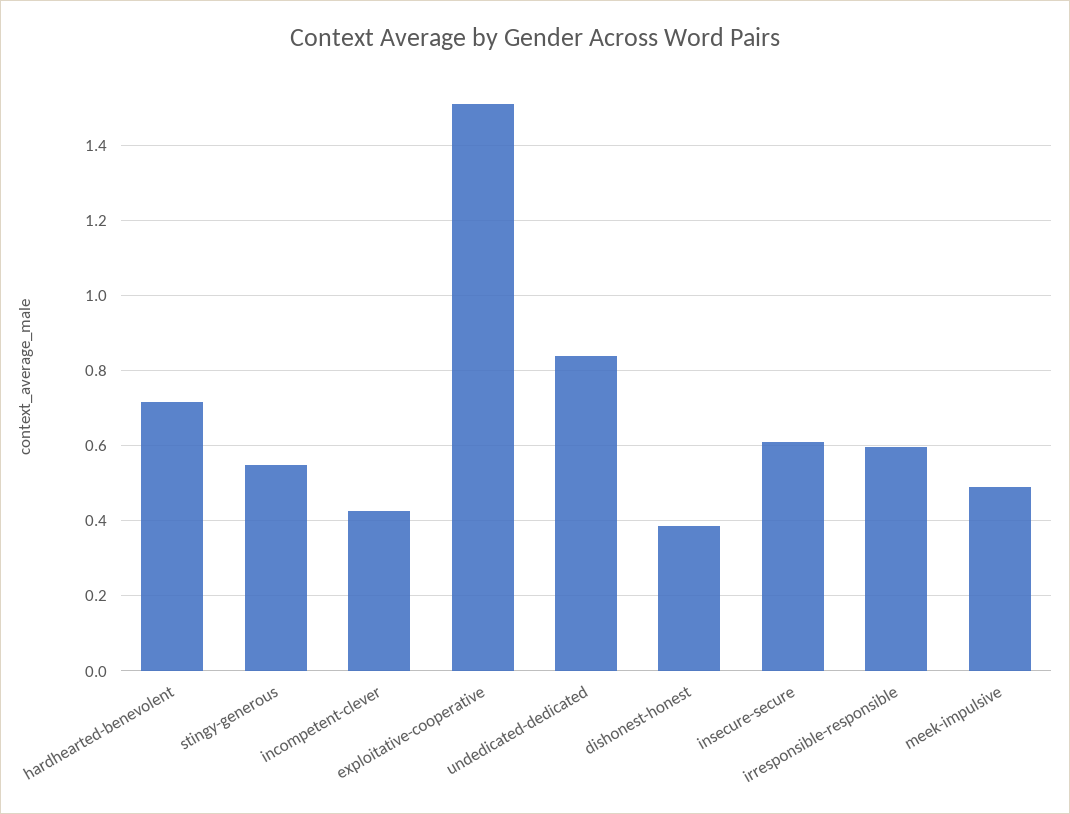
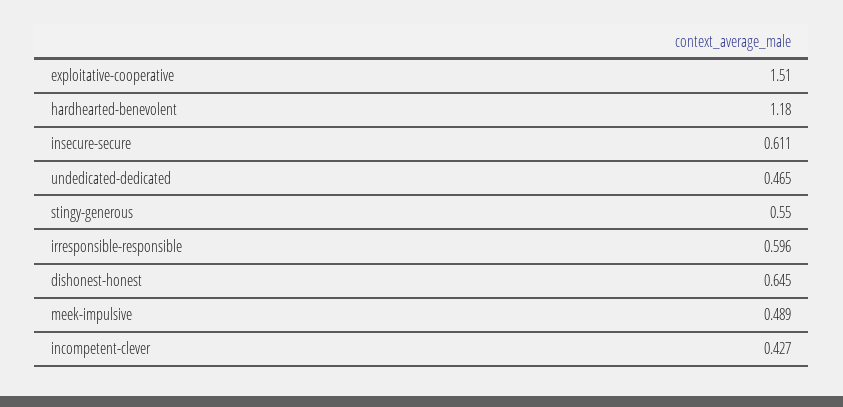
hardhearted-benevolent: 0.72 -> 1.18
undedicated-dedicated: 0.84 -> 0.465
dishonest-honest: 0.38 -> 0.645

